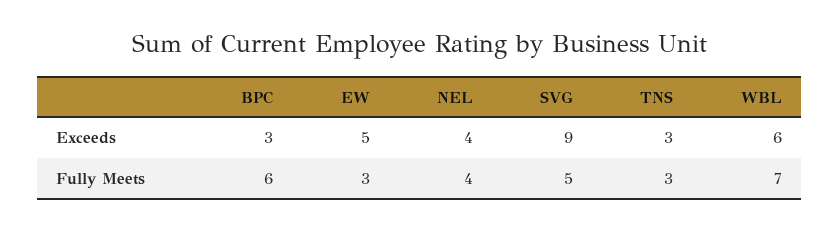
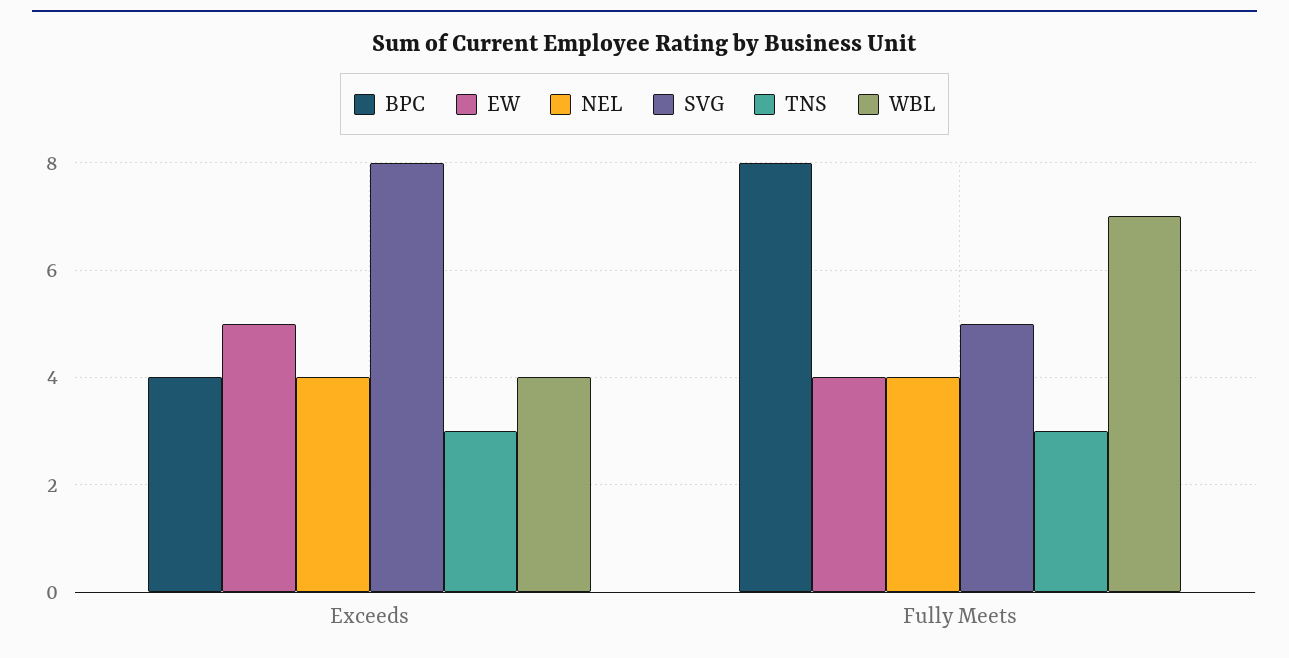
BPC, Exceeds: 3 -> 4
SVG, Exceeds: 9 -> 8
WBL, Exceeds: 6 -> 4
BPC, Fully Meets: 6 -> 8
EW, Fully Meets: 3 -> 4

